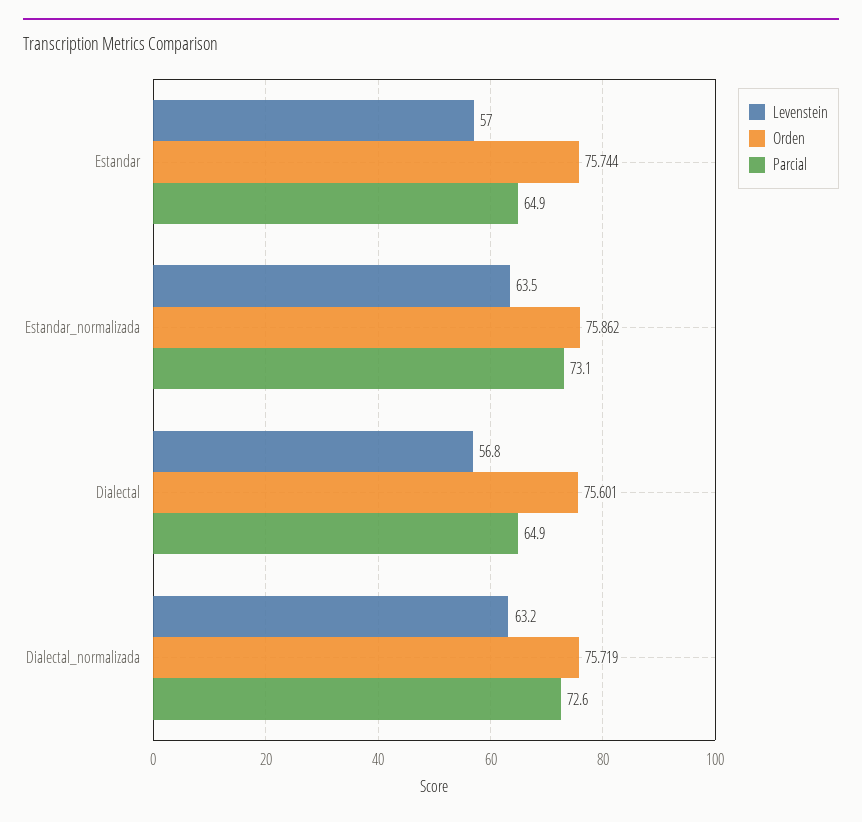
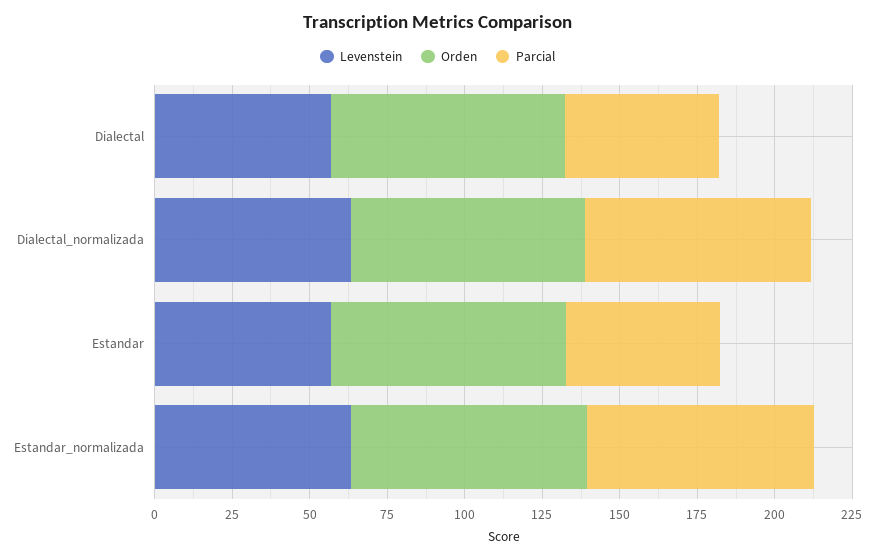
Parcial, Estandar: 64.9 -> 50
Parcial, Dialectal: 64.9 -> 50

